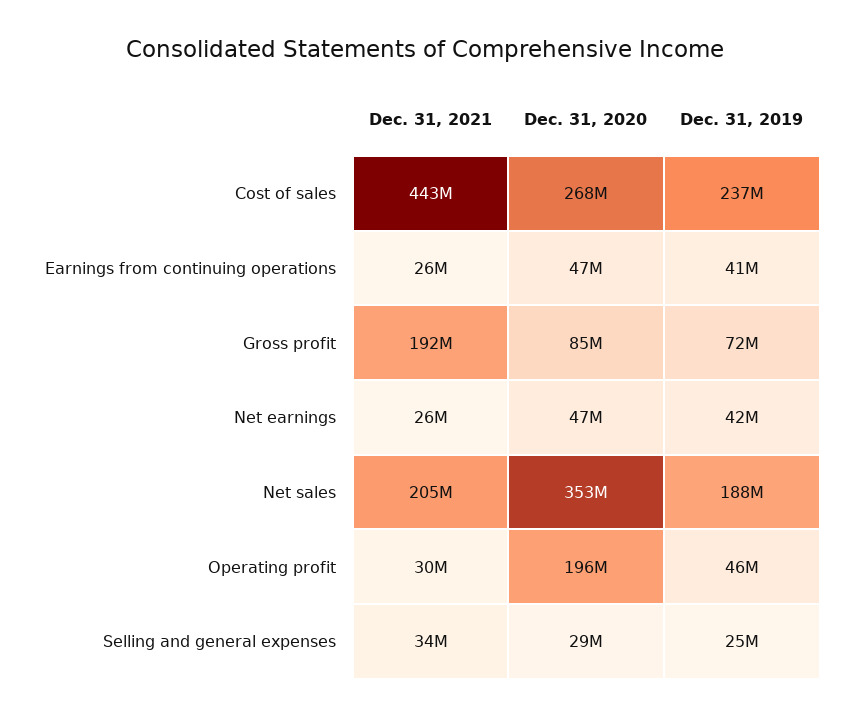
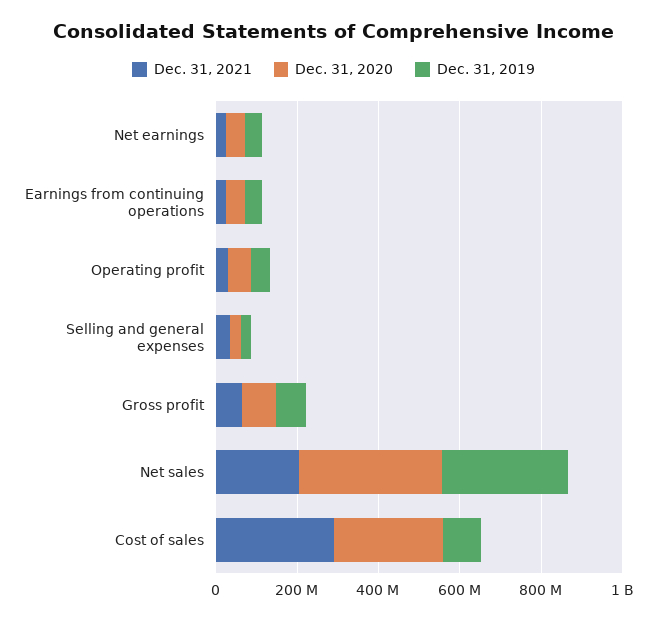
Dec. 31, 2021, Cost of sales: 443000000 -> 300000000
Dec. 31, 2019, Cost of sales: 237000000 -> 100000000
Dec. 31, 2021, Gross profit: 192000000 -> 50000000
Dec. 31, 2019, Net sales: 188000000 -> 300000000
Dec. 31, 2020, Operating profit: 196000000 -> 50000000

